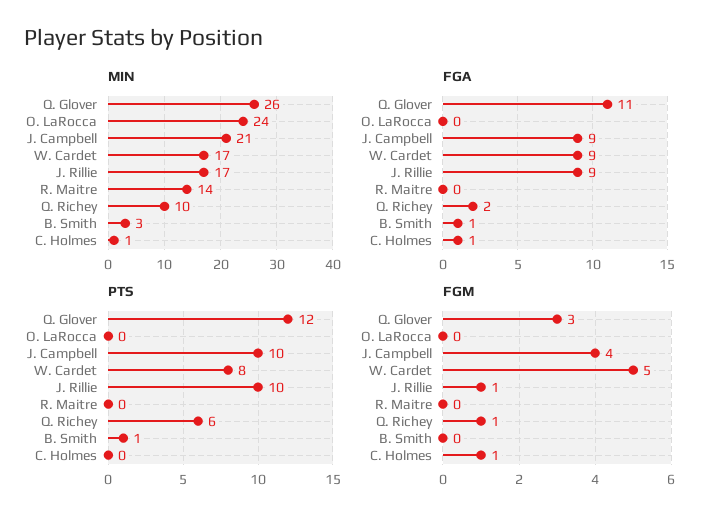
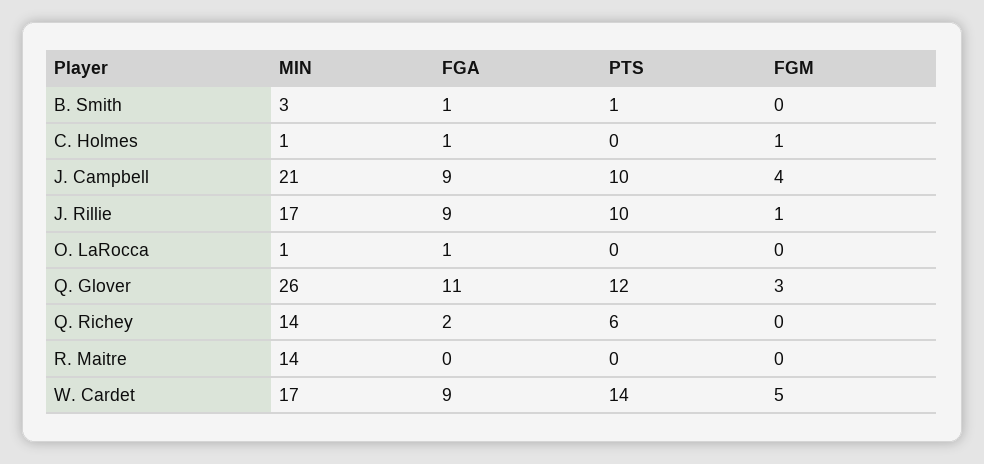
MIN, O. LaRocca: 24 -> 1
MIN, Q. Richey: 10 -> 14
FGA, O. LaRocca: 0 -> 1
PTS, W. Cardet: 8 -> 14
FGM, Q. Richey: 1 -> 0

